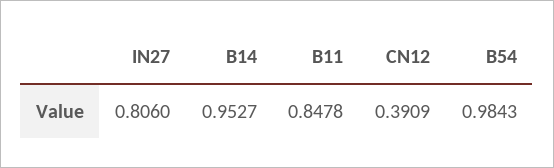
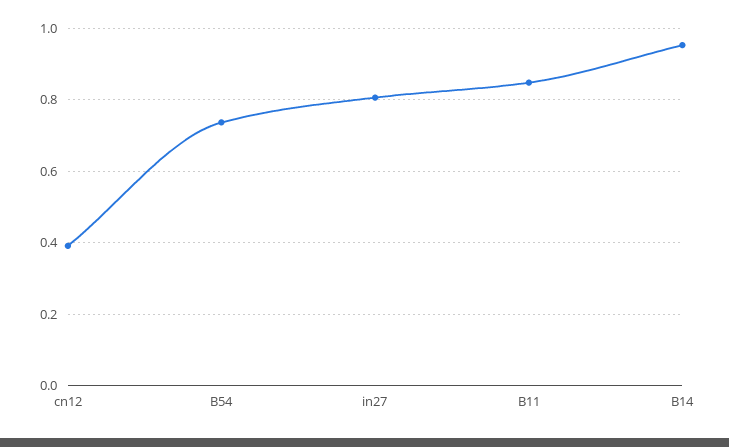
B54: 0.9843 -> 0.74

